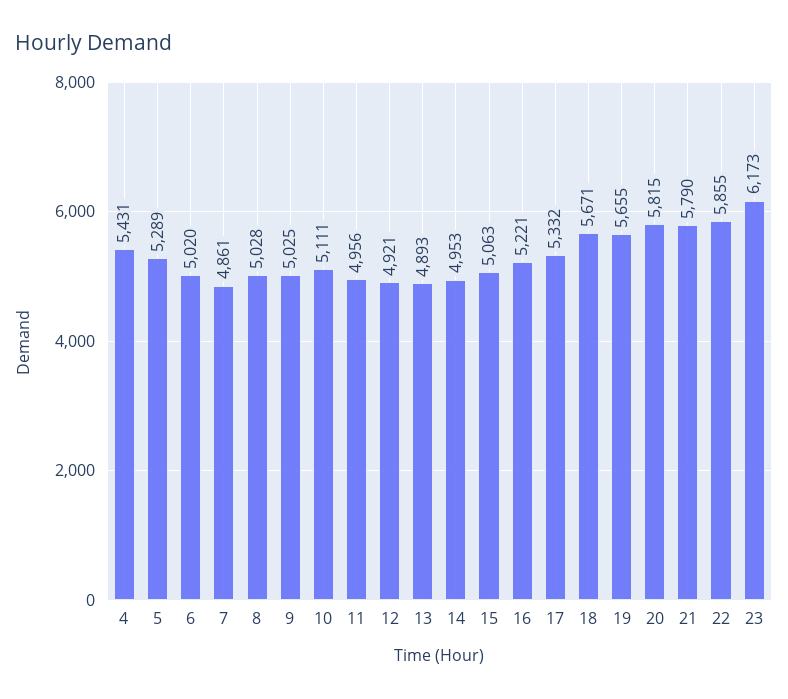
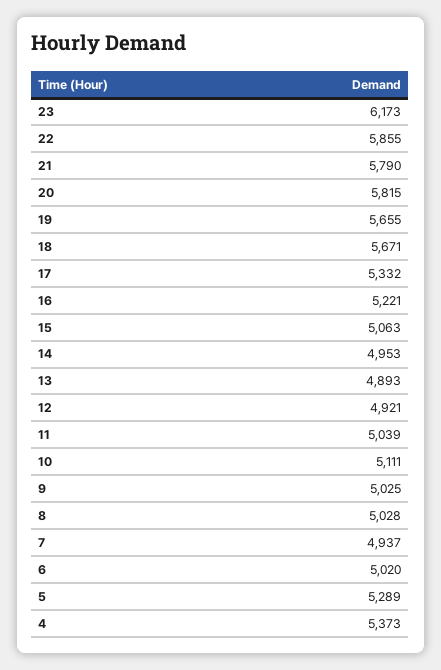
4: 5431 -> 5373
7: 4861 -> 4937
11: 4956 -> 5039

